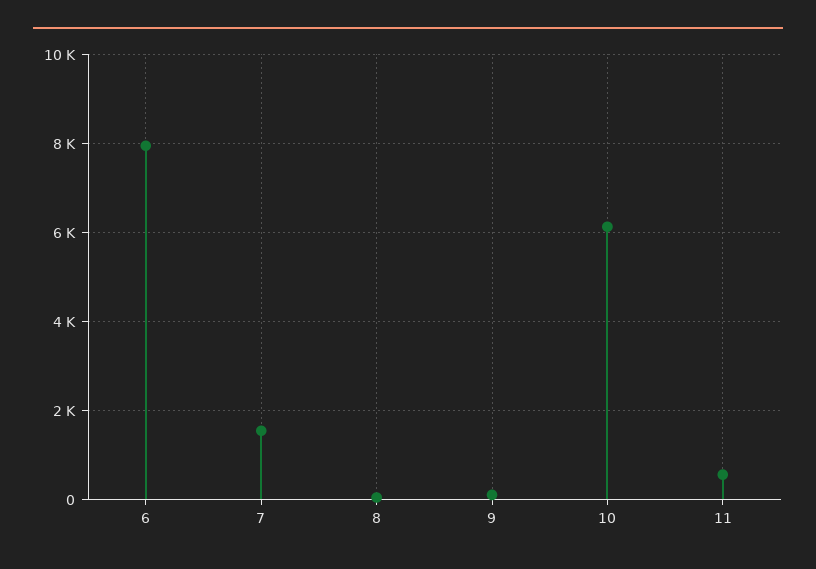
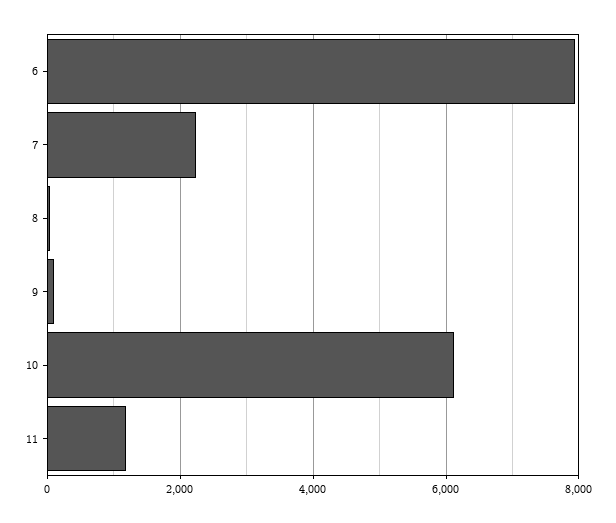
7: 1600 -> 2200
11: 600 -> 1200

